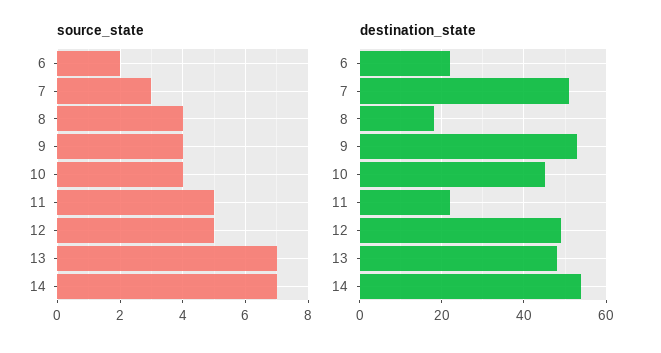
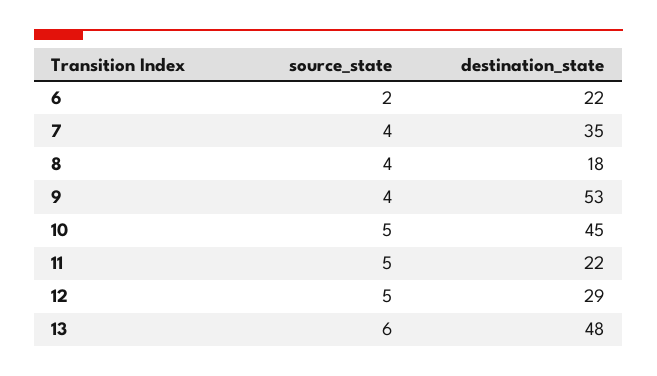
source_state, 7: 3 -> 4
source_state, 10: 4 -> 5
source_state, 13: 7 -> 6
source_state, 14: 7 -> none
destination_state, 7: 50 -> 35
destination_state, 12: 50 -> 29
destination_state, 14: 55 -> none

